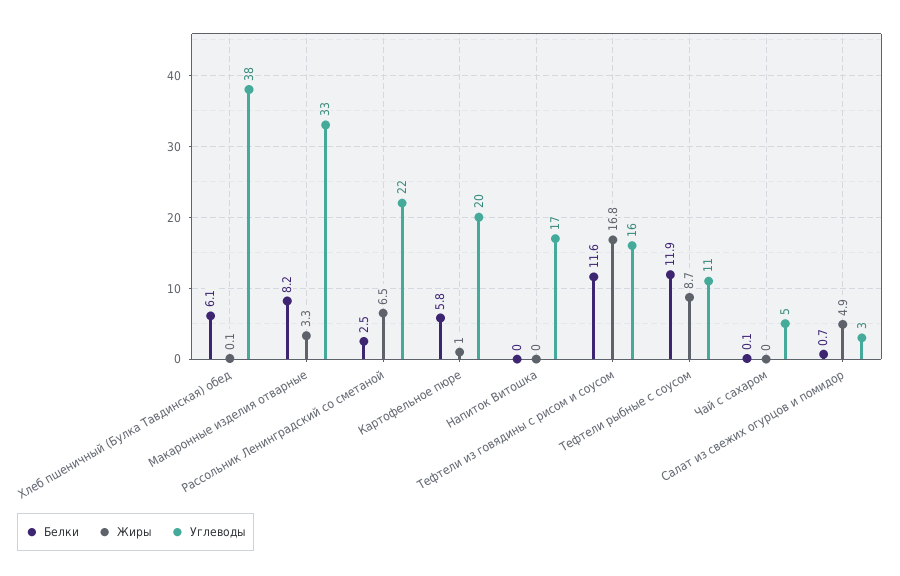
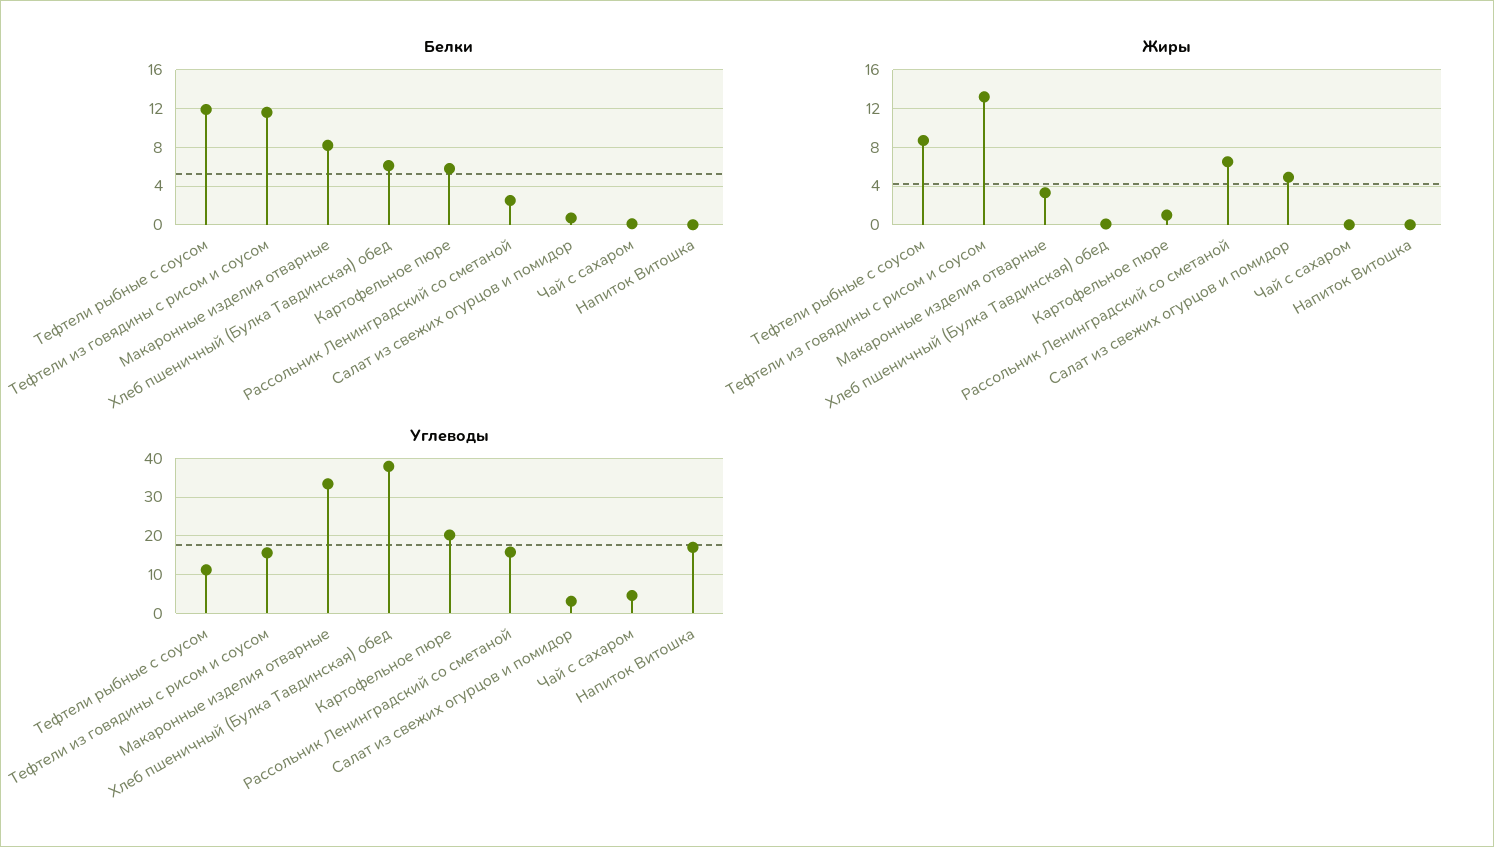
Углеводы, Рассольник Ленинградский со сметаной: 22 -> 16
Жиры, Тефтели из говядины с рисом и соусом: 16.8 -> 13

